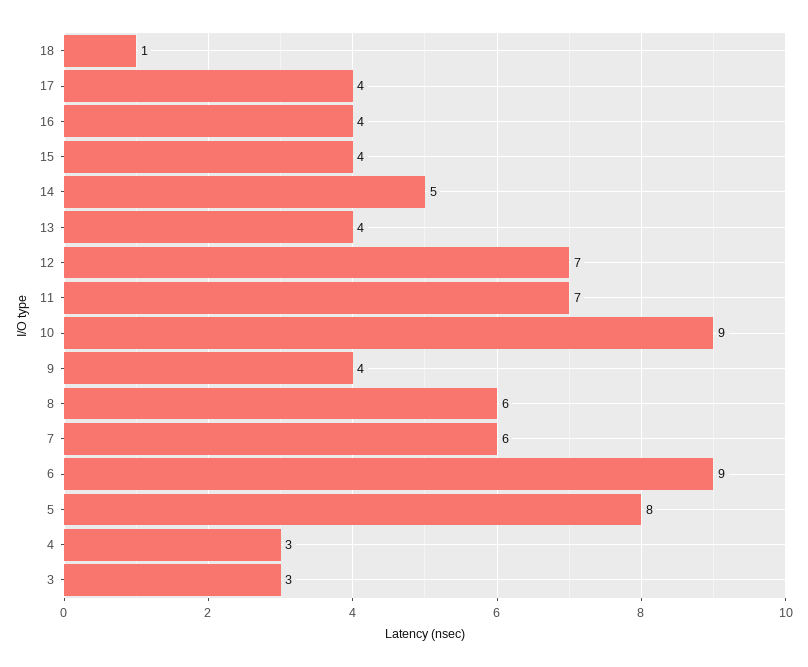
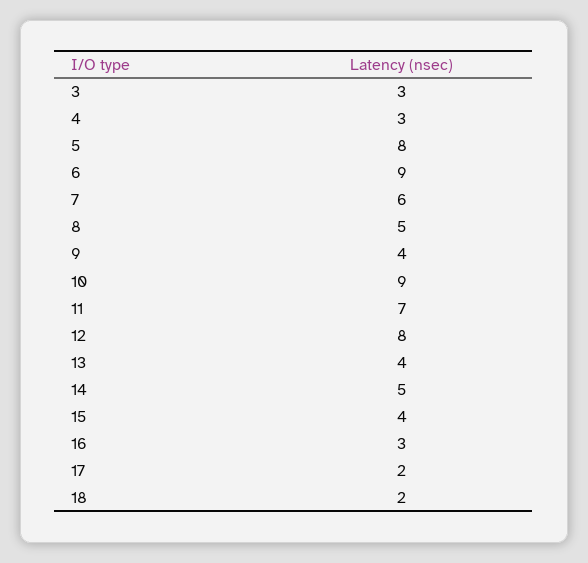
18: 1 -> 2
17: 4 -> 2
16: 4 -> 3
12: 7 -> 8
8: 6 -> 5

